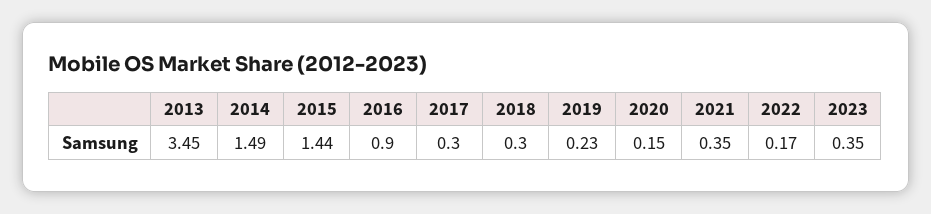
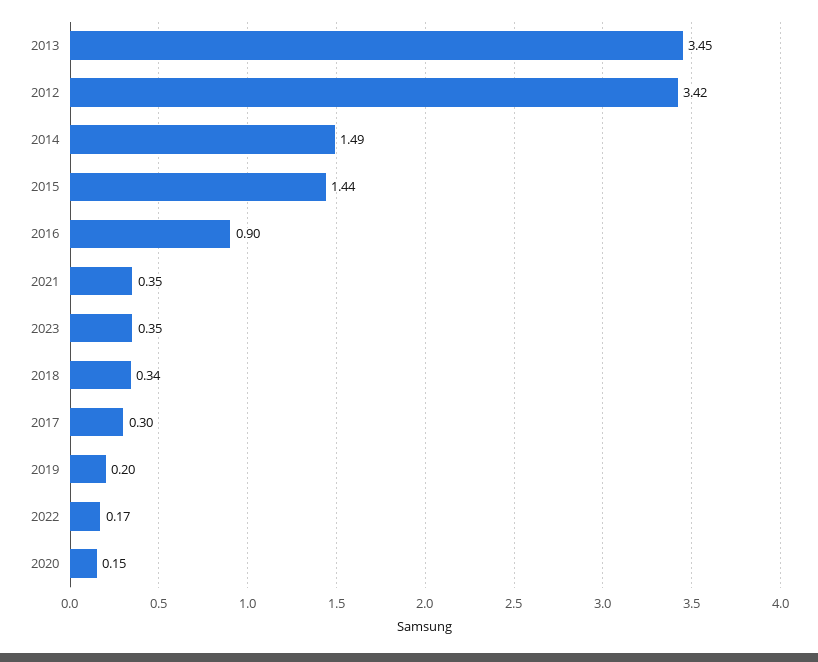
2018: 0.3 -> 0.34
2019: 0.23 -> 0.2
2012: none -> 3.42

